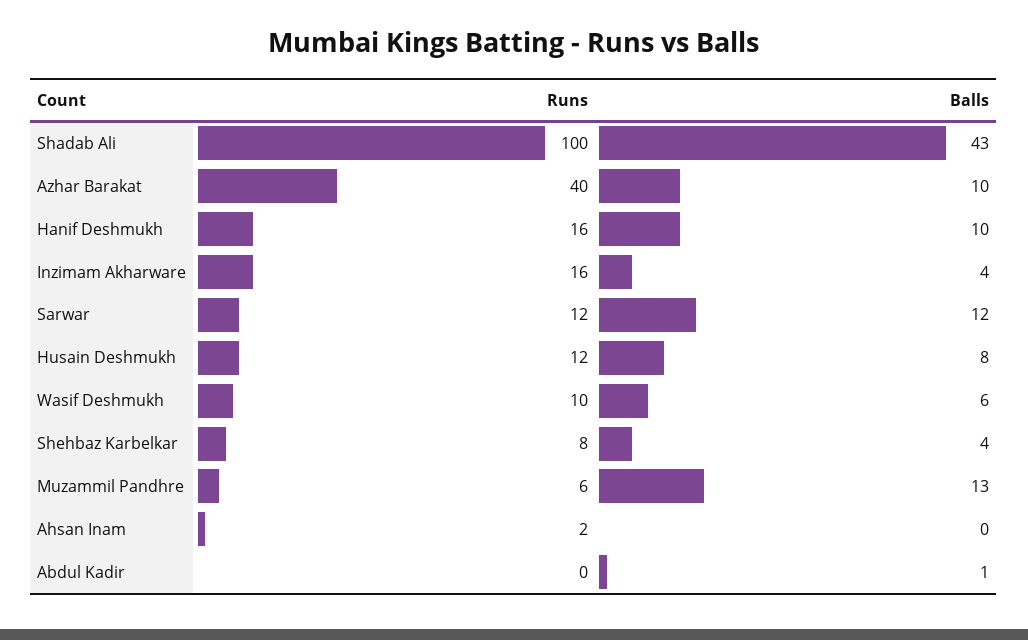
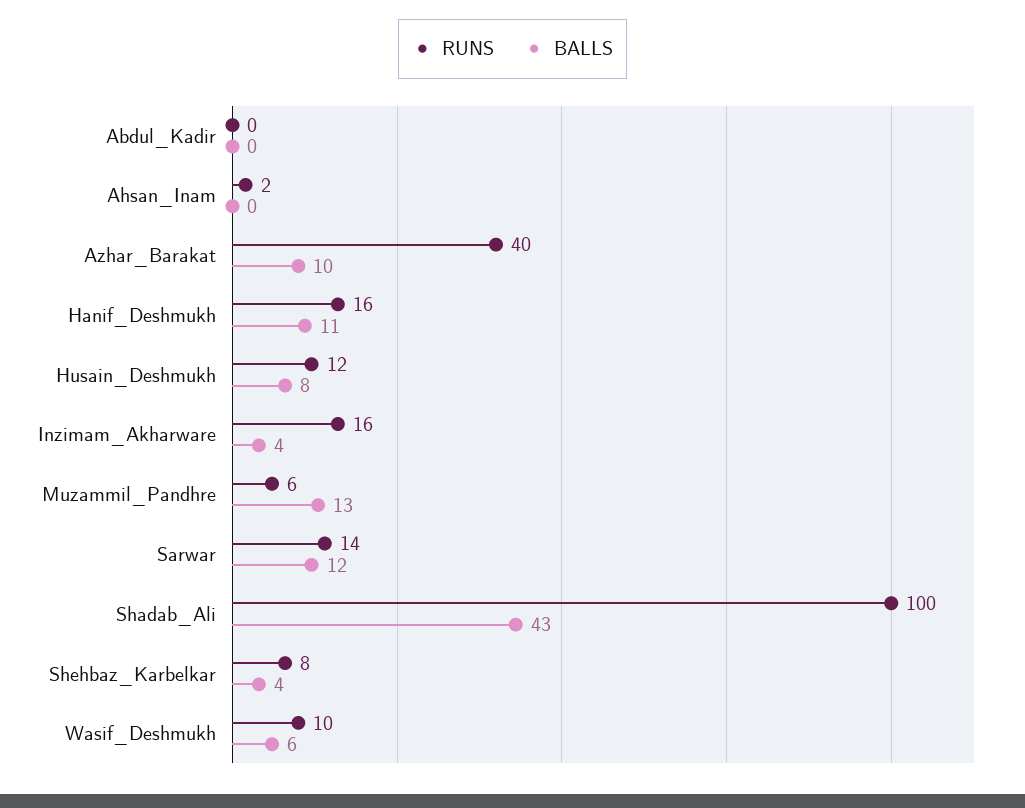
Balls, Hanif Deshmukh: 10 -> 11
Runs, Sarwar: 12 -> 14
Balls, Abdul Kadir: 1 -> 0

